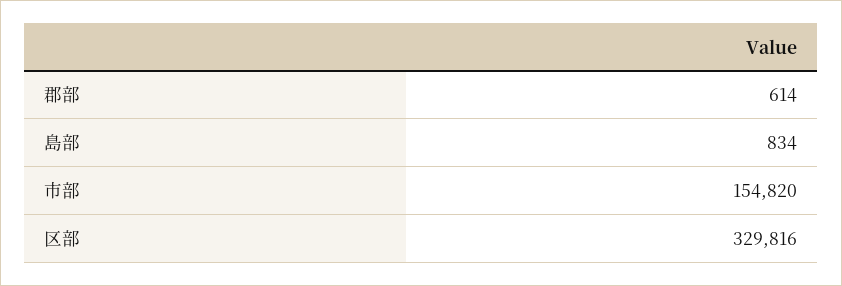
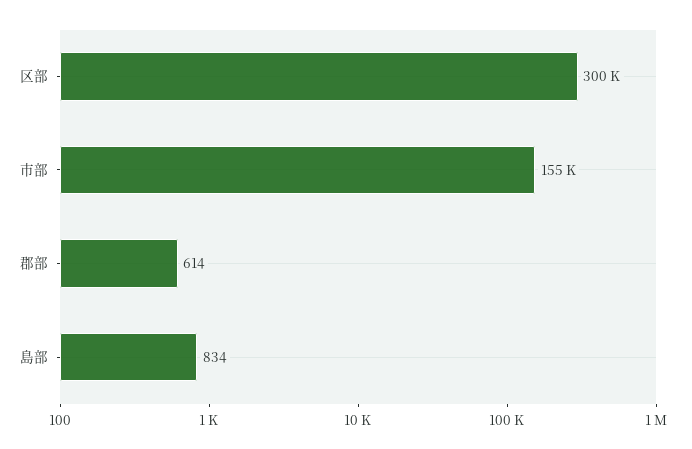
区部: 329816 -> 300000

